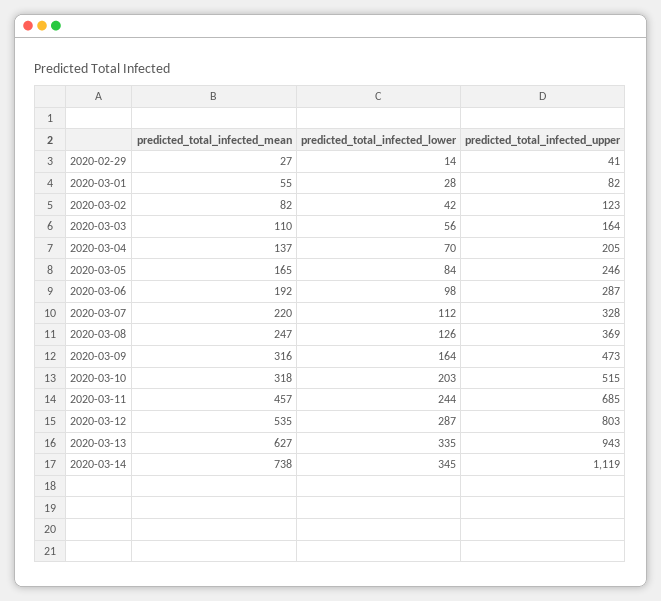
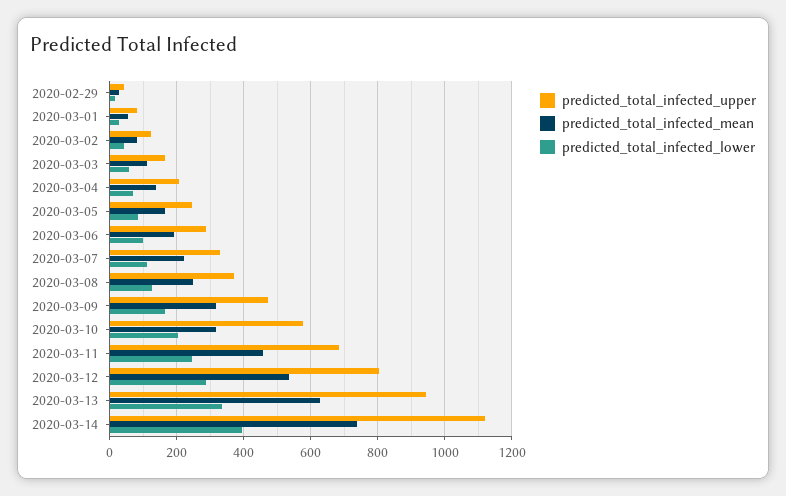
predicted_total_infected_upper, 2020-03-10: 515 -> 580
predicted_total_infected_lower, 2020-03-14: 345 -> 400

